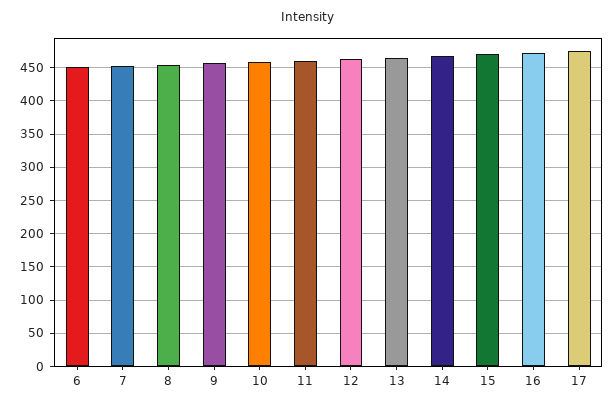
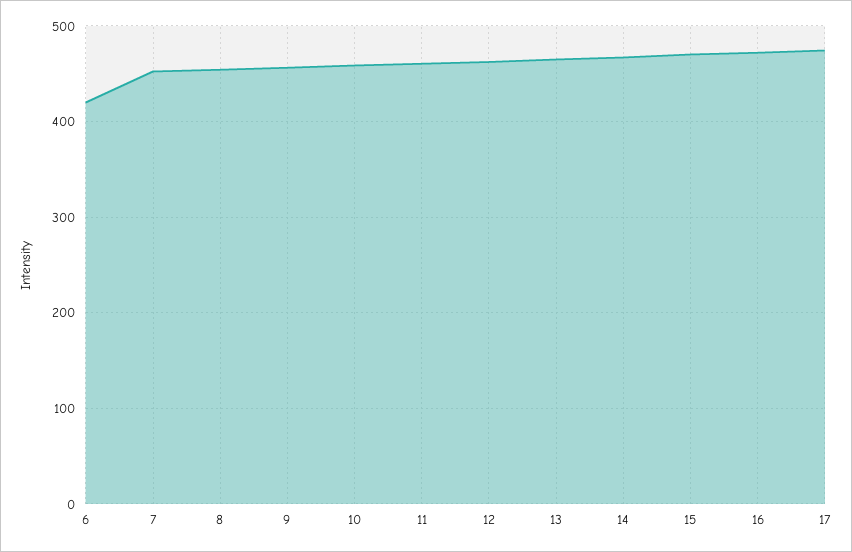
6: 450 -> 420

